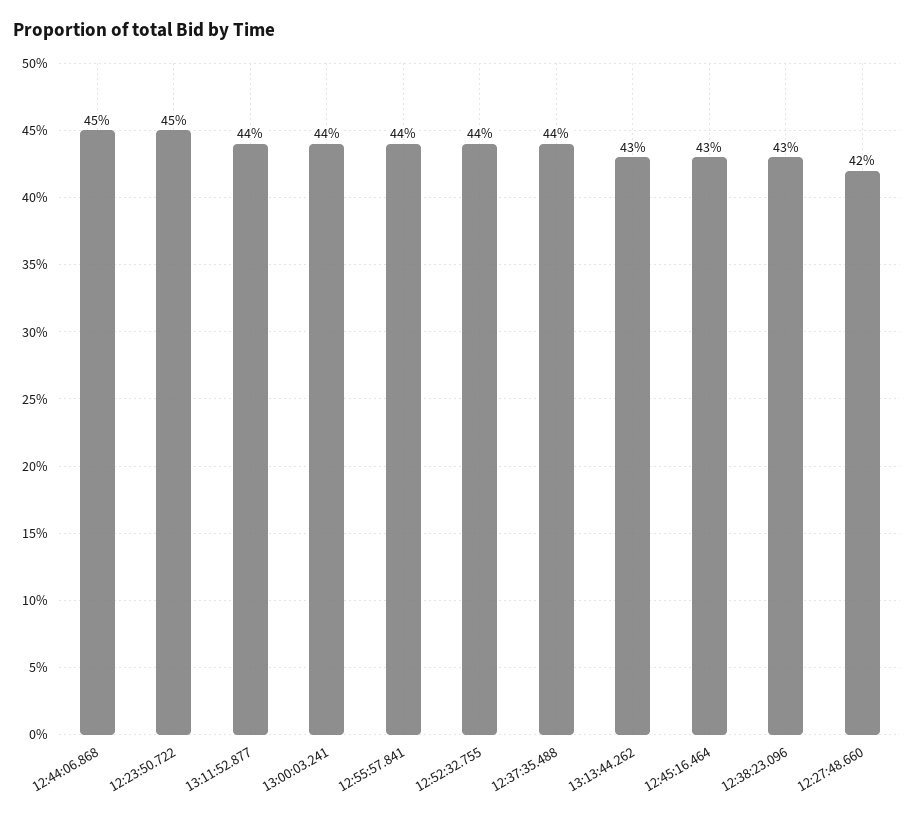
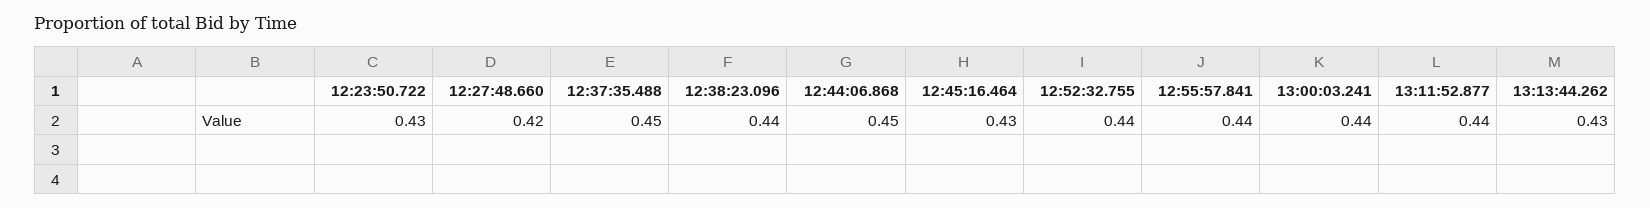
12:23:50.722: 0.45 -> 0.43
12:37:35.488: 0.44 -> 0.45
12:38:23.096: 0.43 -> 0.44

